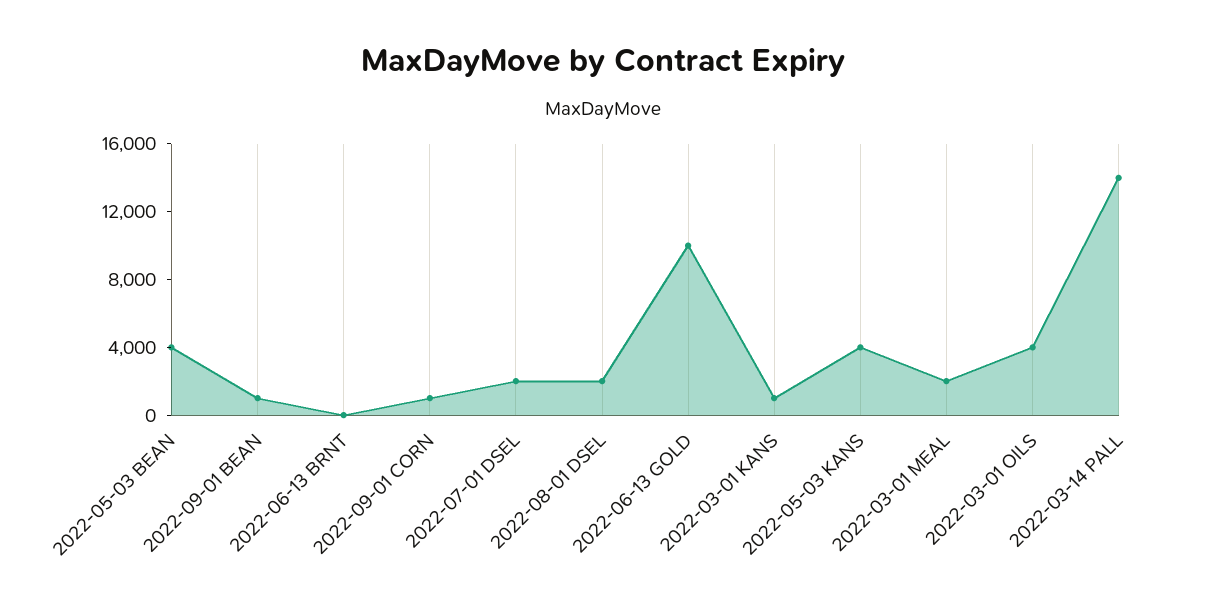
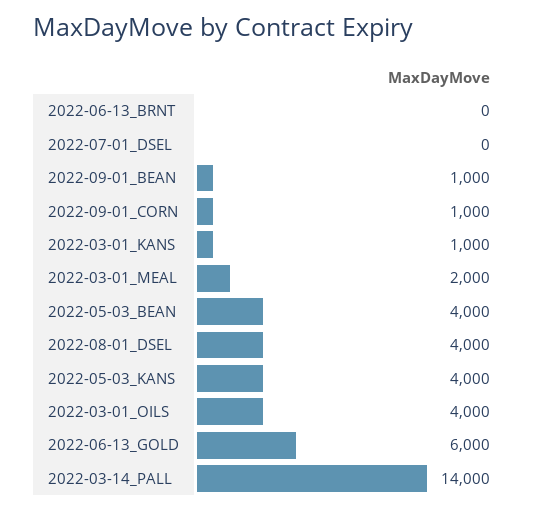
2022-07-01 DSEL: 2000 -> 0
2022-08-01 DSEL: 2000 -> 4000
2022-06-13 GOLD: 10000 -> 6000

